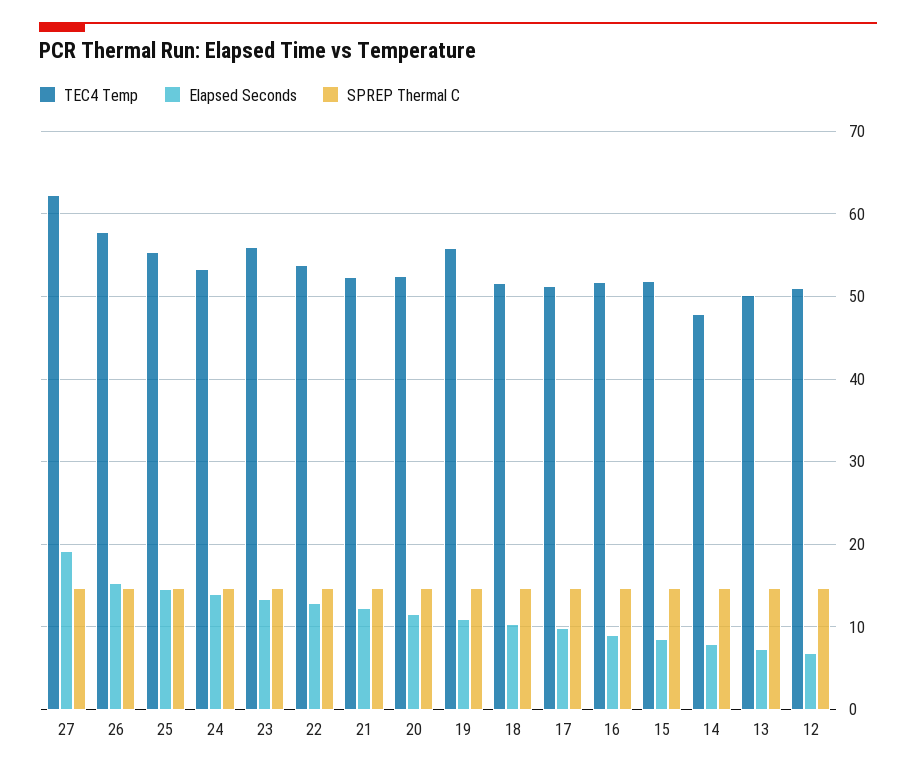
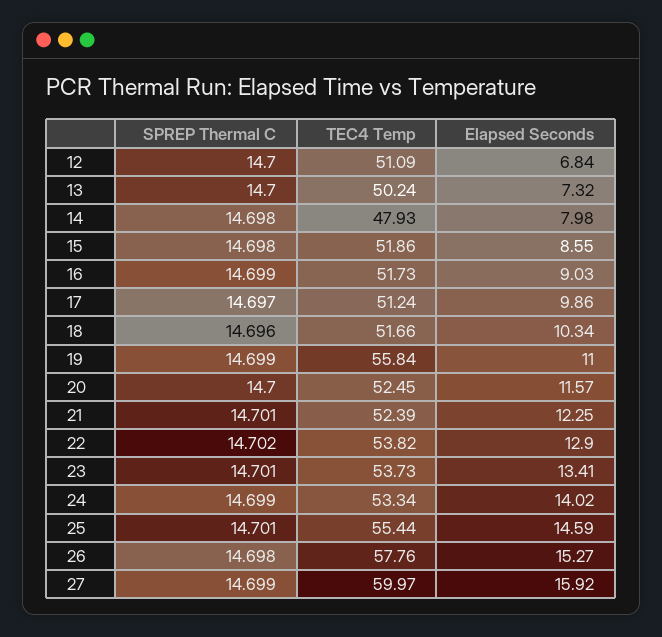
TEC4 Temp, 27: 62 -> 59.97
Elapsed Seconds, 27: 19 -> 15.92
TEC4 Temp, 23: 56 -> 53.73

